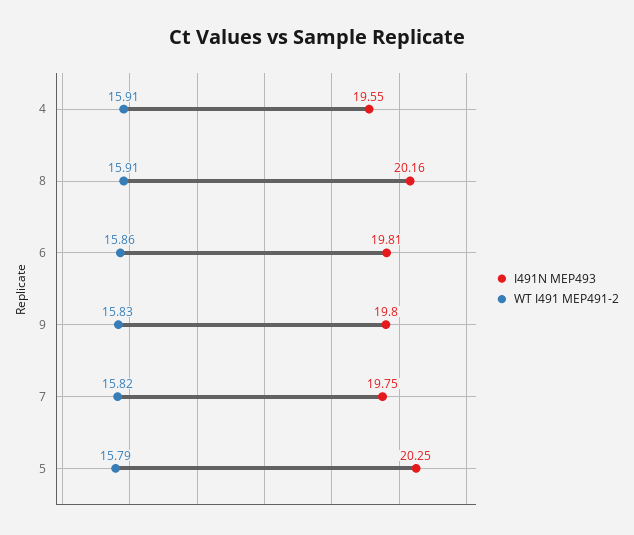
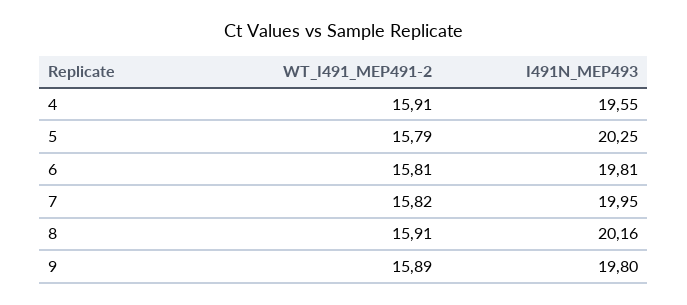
WT I491 MEP491-2, 6: 15.86 -> 15.81
WT I491 MEP491-2, 9: 15.83 -> 15.89
I491N MEP493, 7: 19.75 -> 19.95

